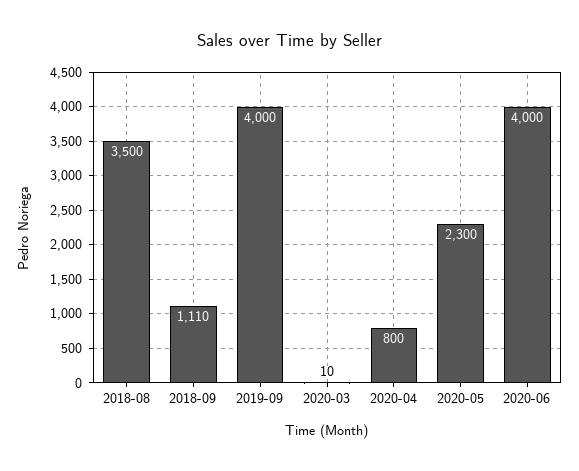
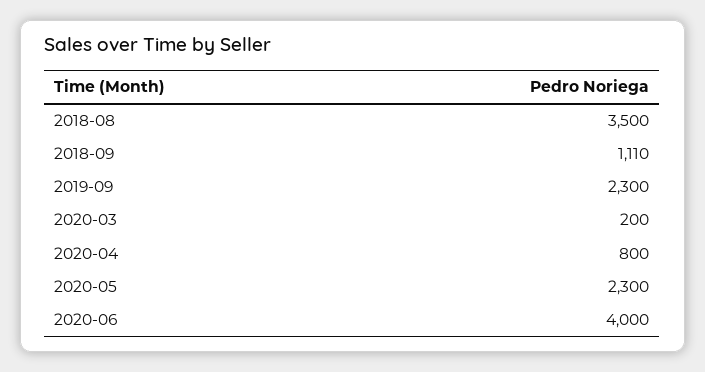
2019-09: 4000 -> 2300
2020-03: 10 -> 200

